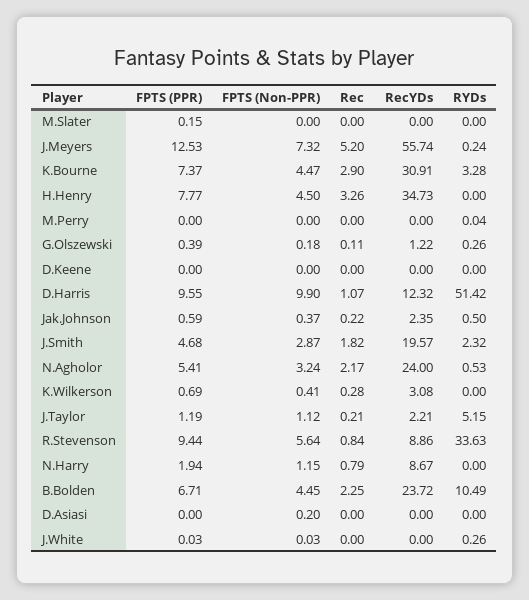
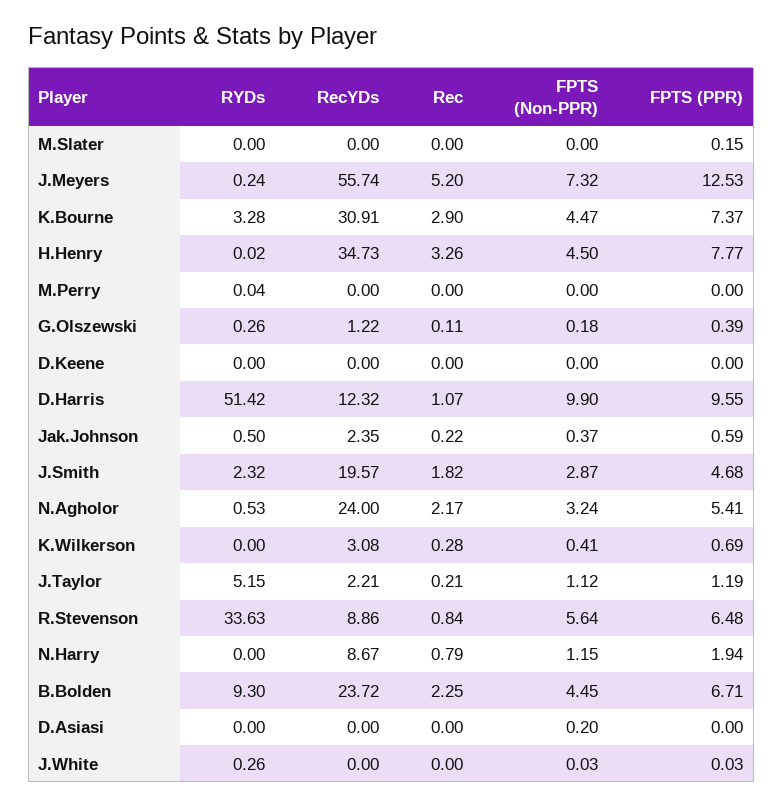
RYDs, H.Henry: 0 -> 0.02
FPTS (PPR), R.Stevenson: 9.44 -> 6.48
RYDs, B.Bolden: 10.49 -> 9.3

